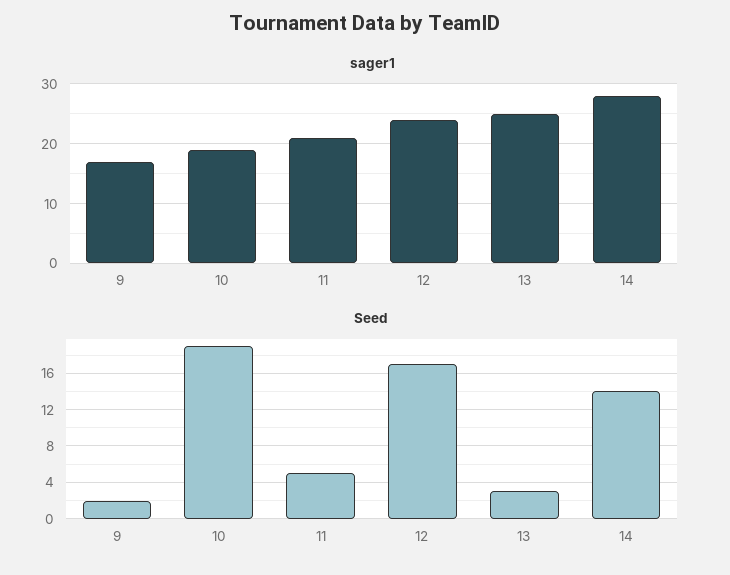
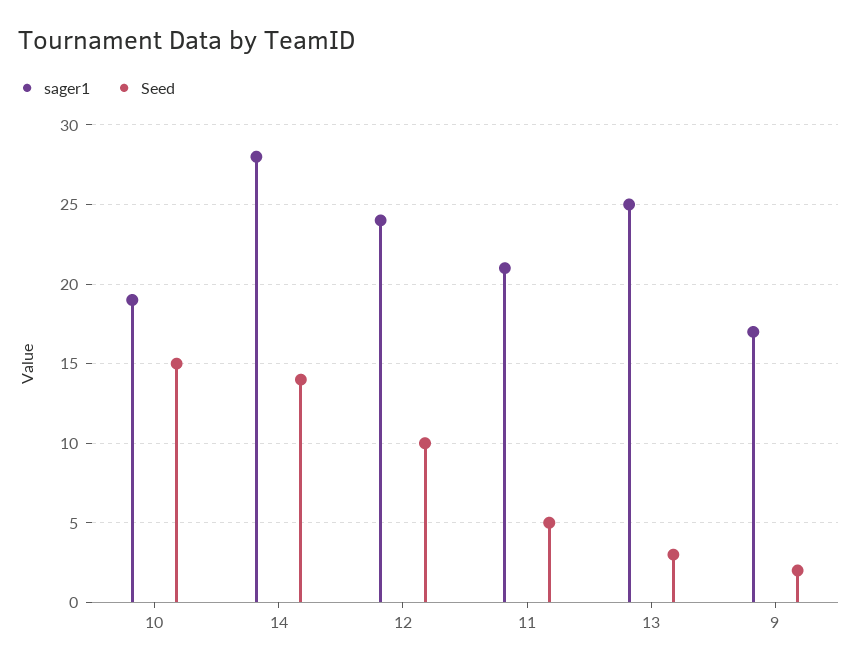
Seed, 10: 19 -> 15
Seed, 12: 17 -> 10

